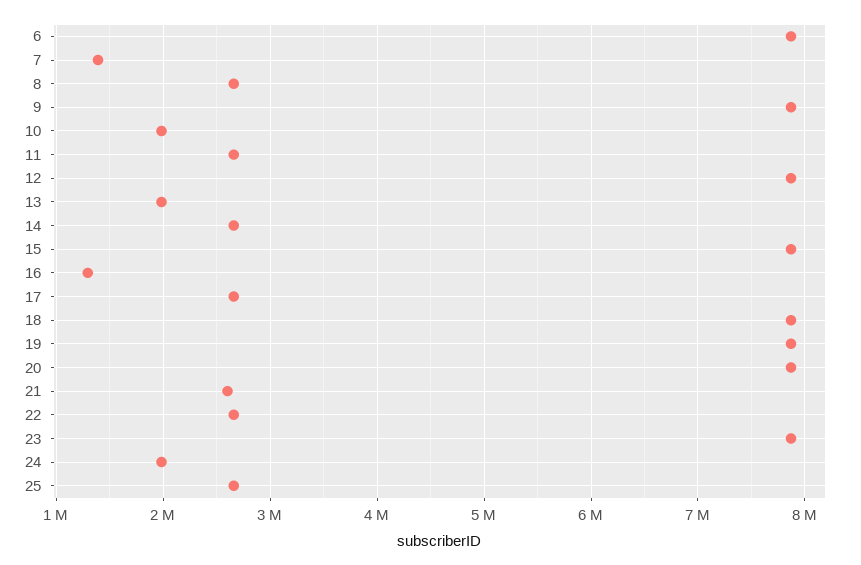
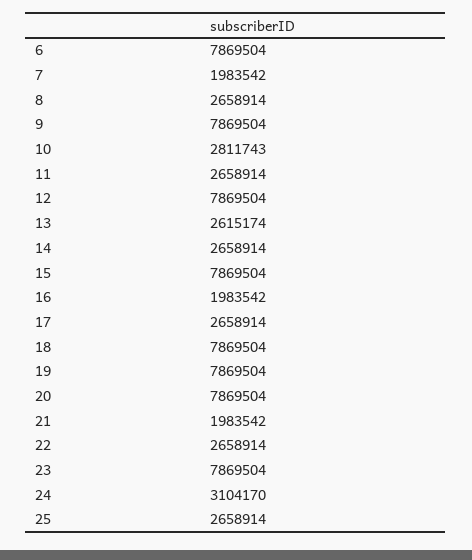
7: 1400000 -> 1983542
10: 2000000 -> 2811743
13: 2000000 -> 2615174
16: 1300000 -> 1983542
21: 2600000 -> 1983542
24: 2000000 -> 3104170

